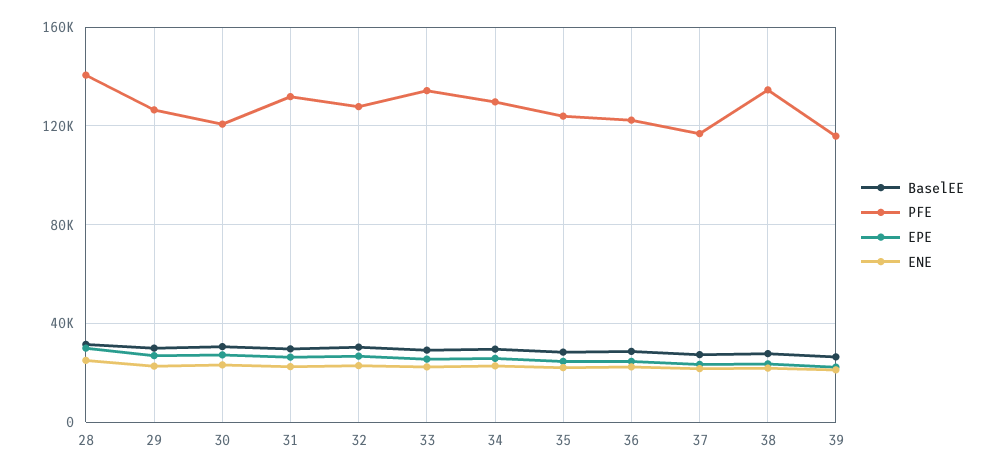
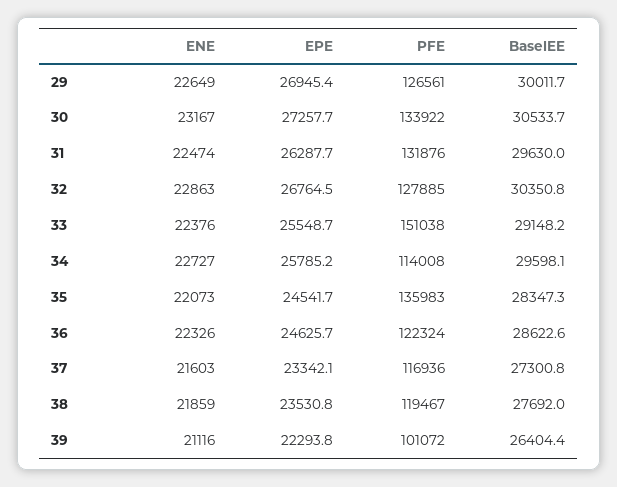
BaselEE, 28: 30000 -> none
PFE, 28: 140000 -> none
EPE, 28: 30000 -> none
ENE, 28: 25000 -> none
PFE, 30: 120000 -> 133922
PFE, 33: 135000 -> 151038
PFE, 34: 130000 -> 114008
PFE, 35: 125000 -> 135983
PFE, 38: 135000 -> 119467
PFE, 39: 115000 -> 101072

